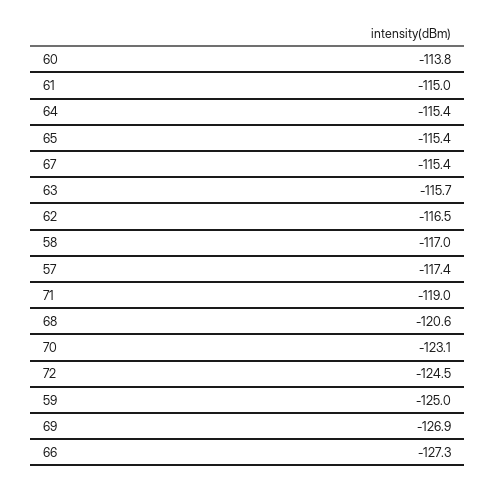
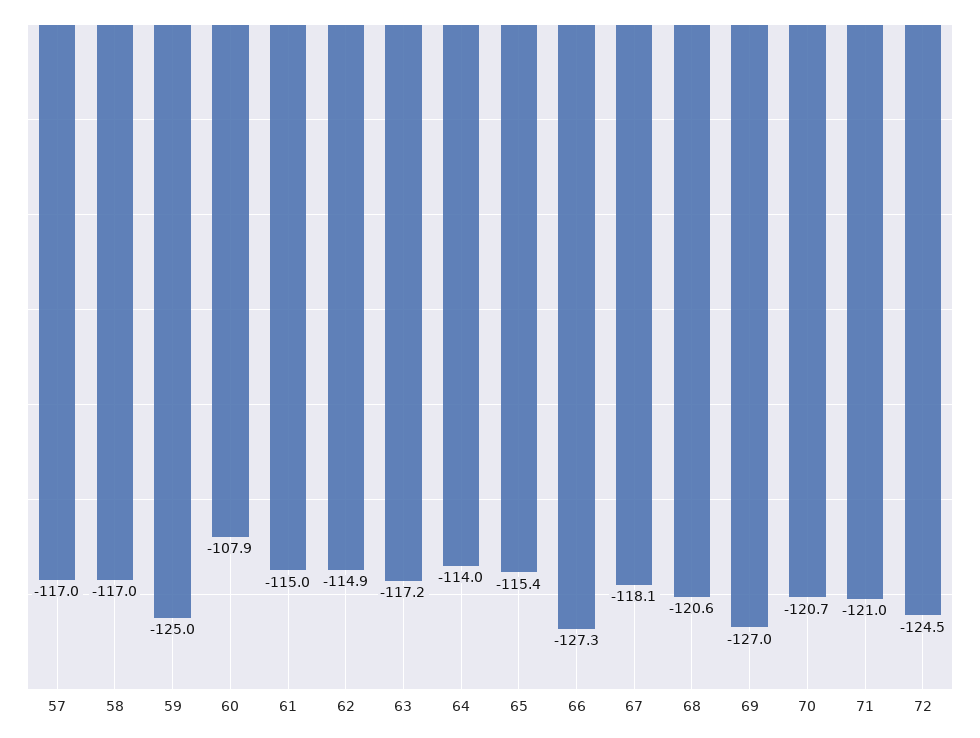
60: -113.8 -> -107.9
64: -115.4 -> -114
67: -115.4 -> -118.1
63: -115.7 -> -117.2
62: -116.5 -> -114.9
57: -117.4 -> -117
71: -119 -> -121
70: -123.1 -> -120.7
69: -126.9 -> -127

